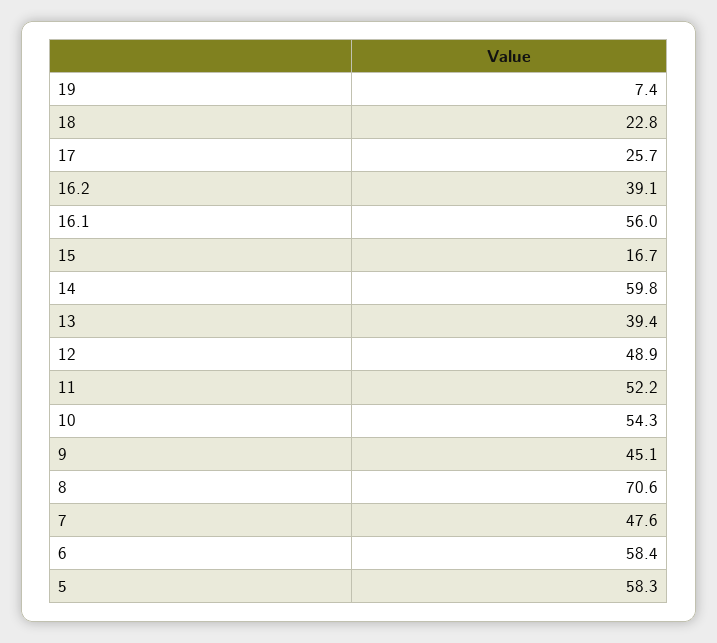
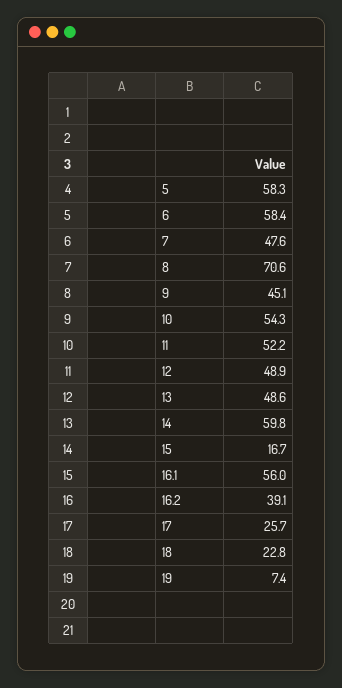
13: 39.4 -> 48.6

